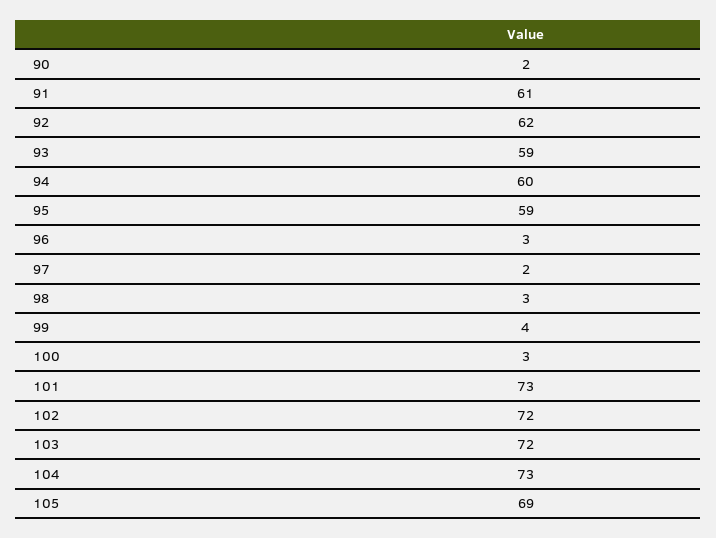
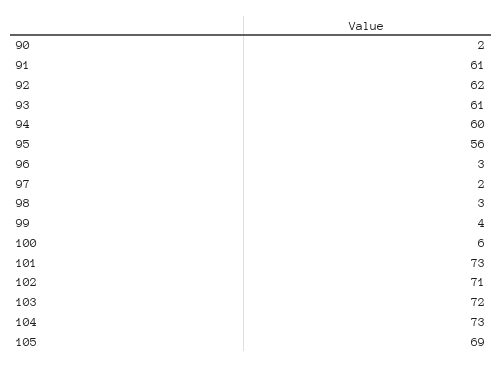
93: 59 -> 61
95: 59 -> 56
100: 3 -> 6
102: 72 -> 71

